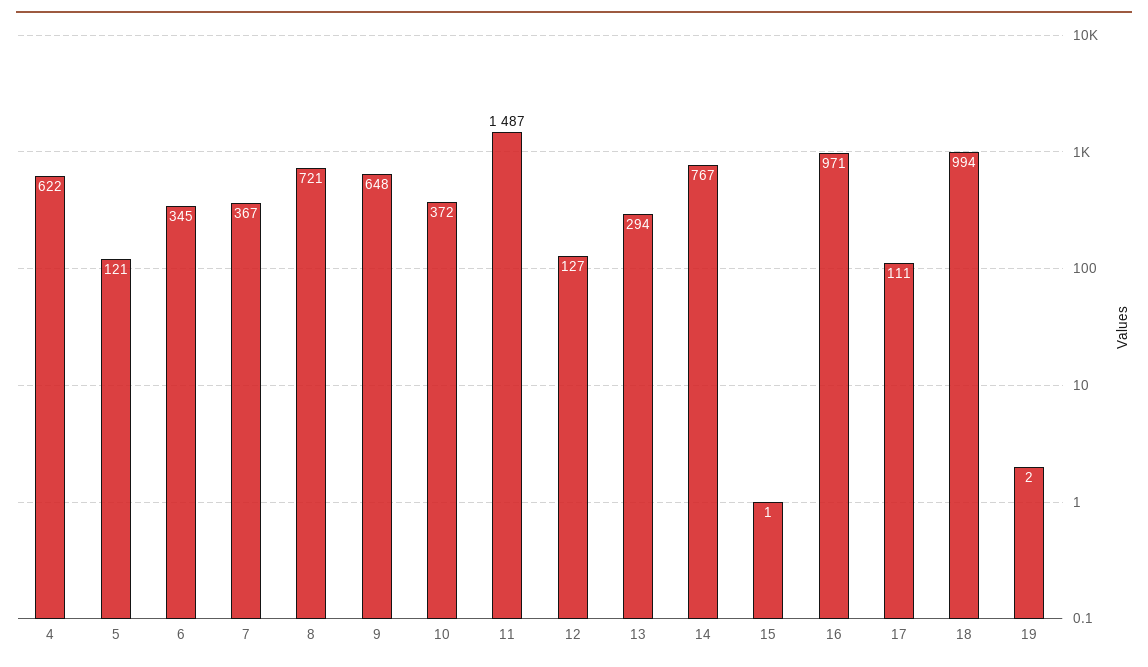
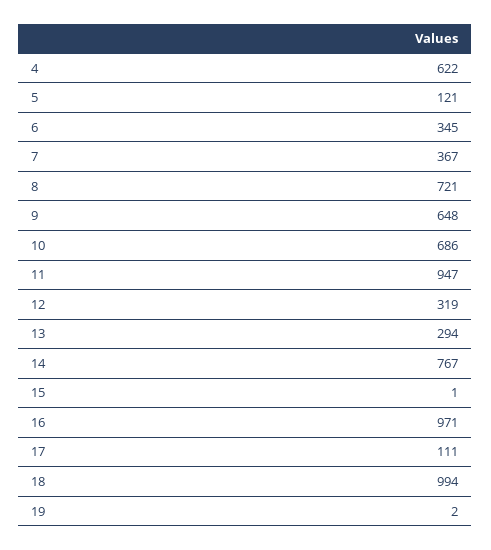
10: 372 -> 686
11: 1487 -> 947
12: 127 -> 319

